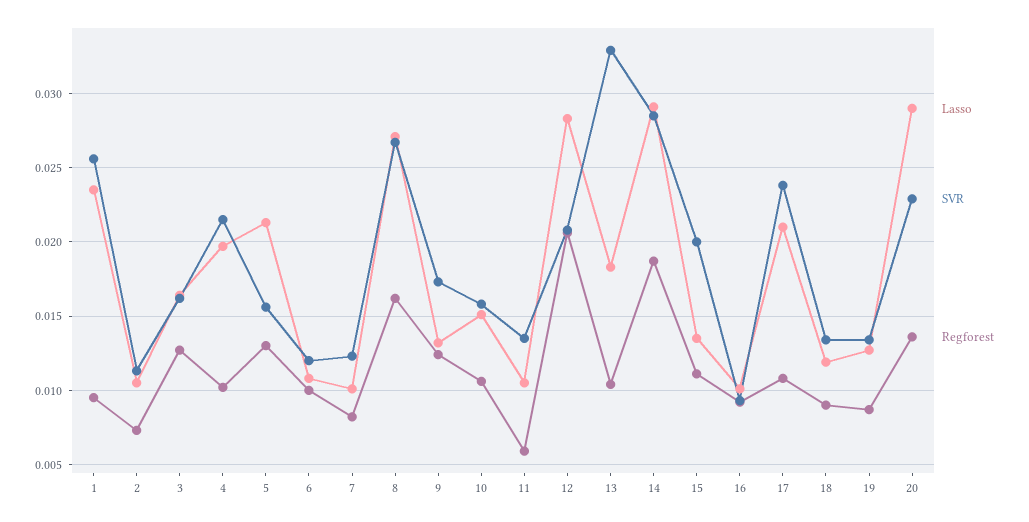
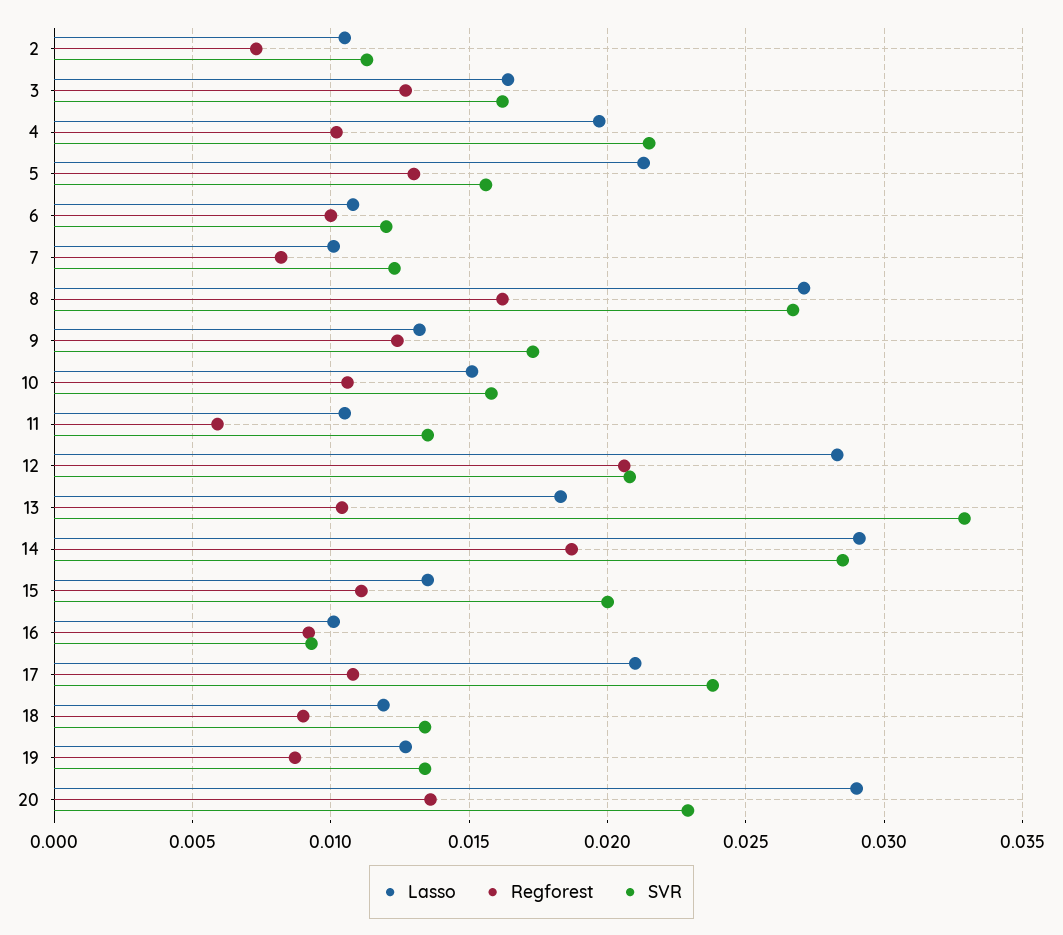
Lasso, 1: 0.0235 -> none
SVR, 1: 0.0255 -> none
Regforest, 1: 0.0095 -> none

